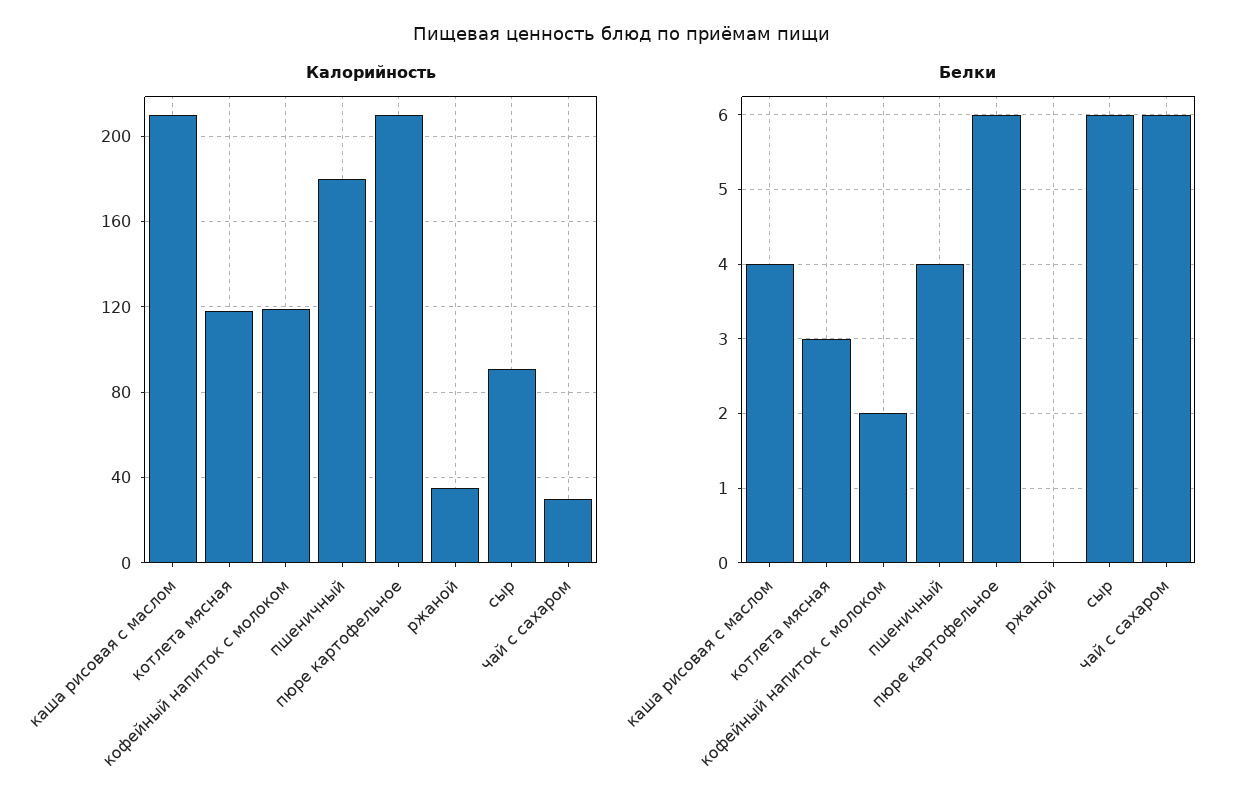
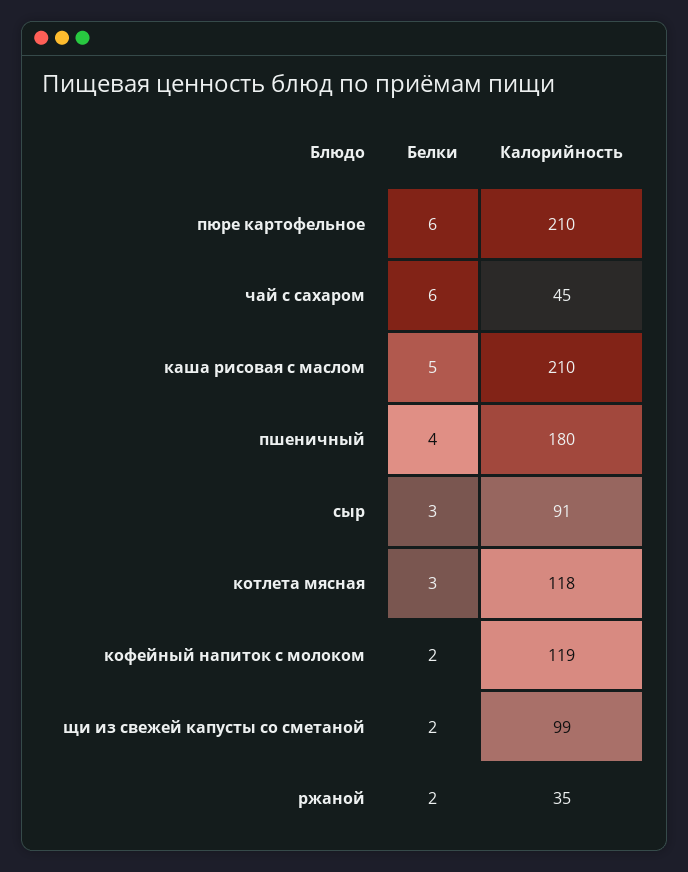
Калорийность, чай с сахаром: 30 -> 45
Белки, каша рисовая с маслом: 4 -> 5
Белки, ржаной: 0 -> 2
Белки, сыр: 6 -> 3
Белки, щи из свежей капусты со сметаной: none -> 2
Калорийность, щи из свежей капусты со сметаной: none -> 99

